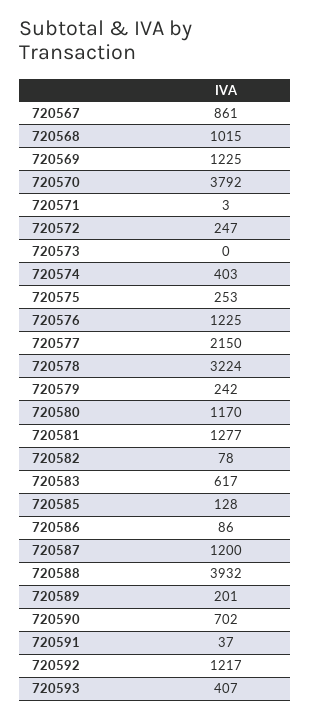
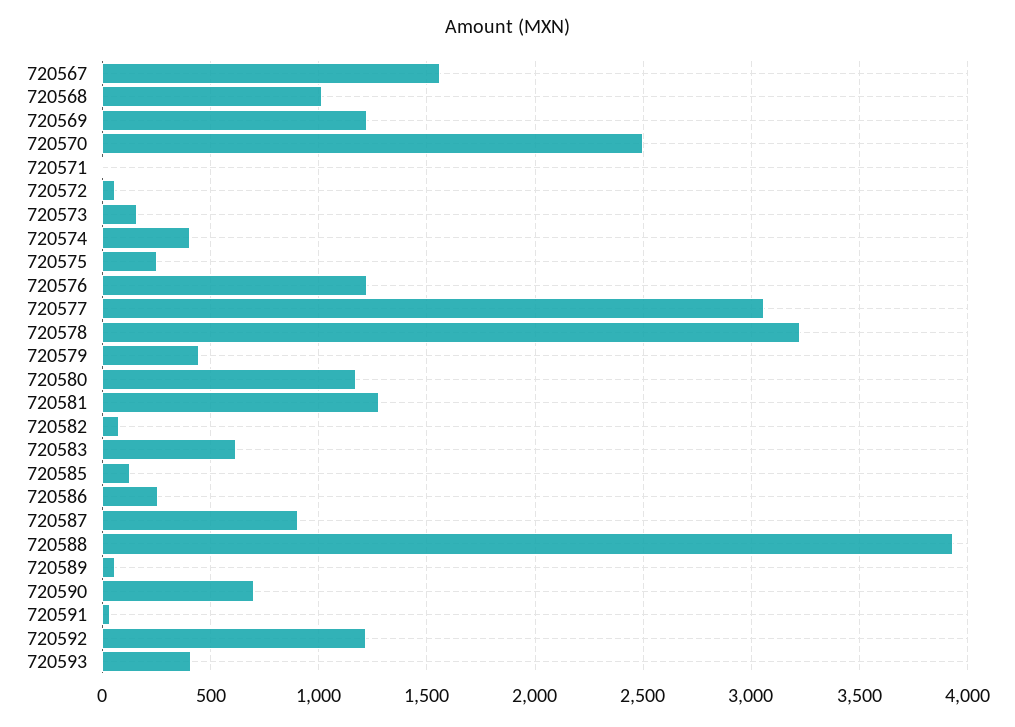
720567: 861 -> 1550
720570: 3792 -> 2500
720572: 247 -> 50
720573: 0 -> 150
720577: 2150 -> 3050
720579: 242 -> 450
720586: 86 -> 250
720587: 1200 -> 900
720589: 201 -> 50

